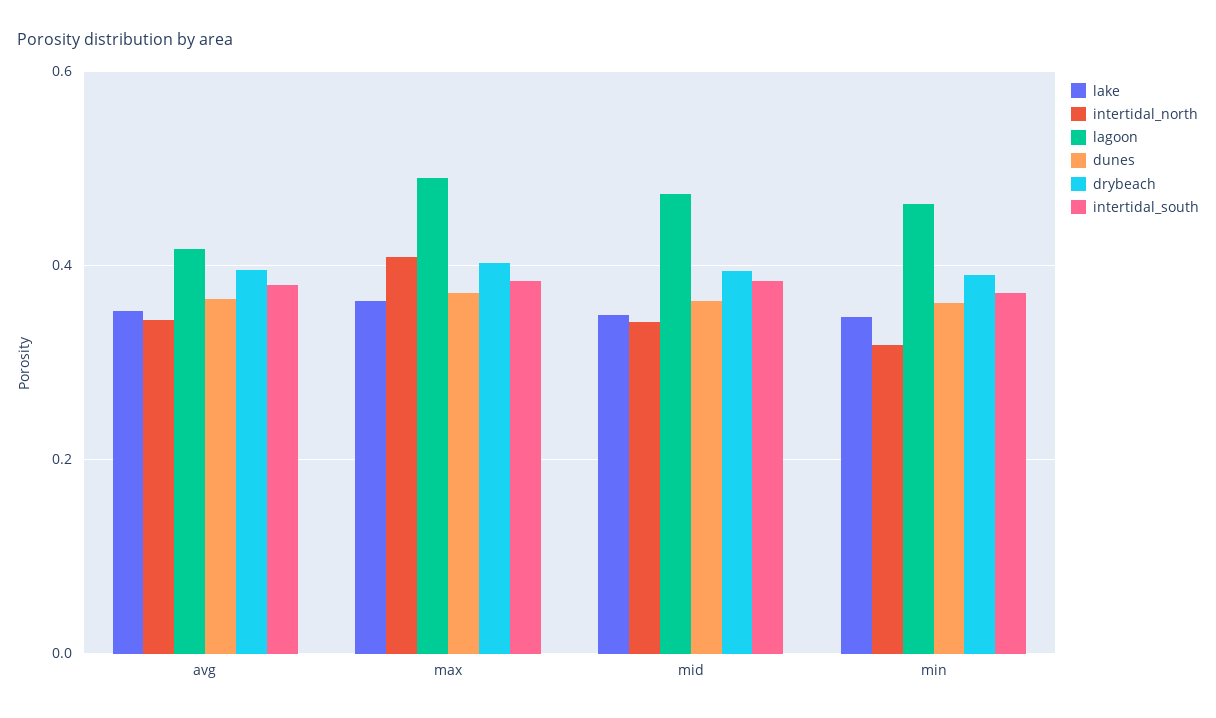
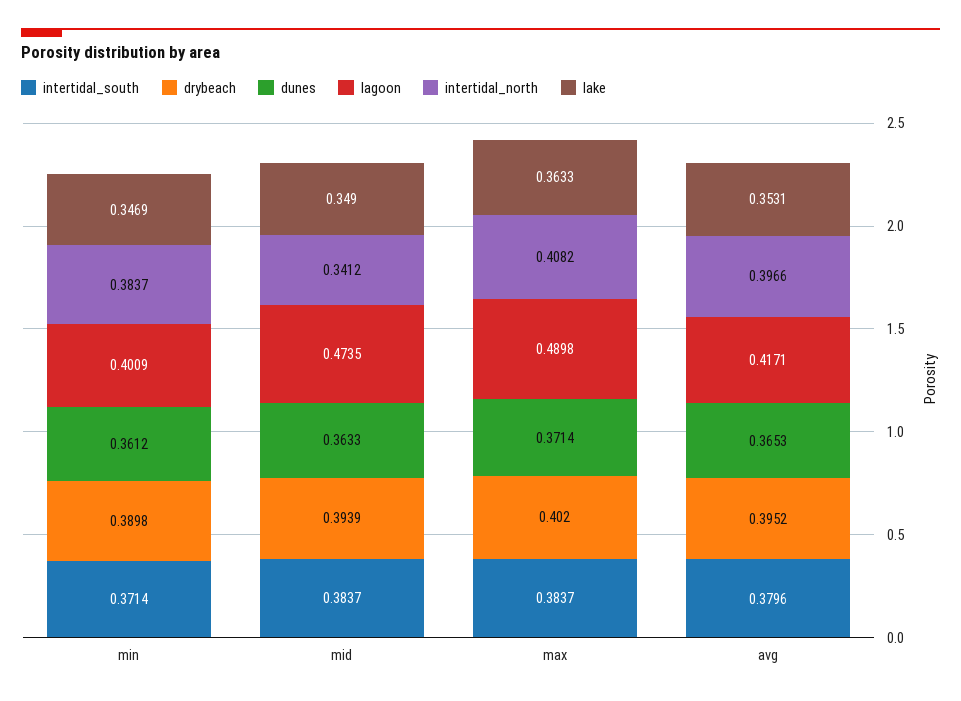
intertidal_north, avg: 0.34 -> 0.3966
intertidal_north, min: 0.32 -> 0.3837
lagoon, min: 0.46 -> 0.4009

